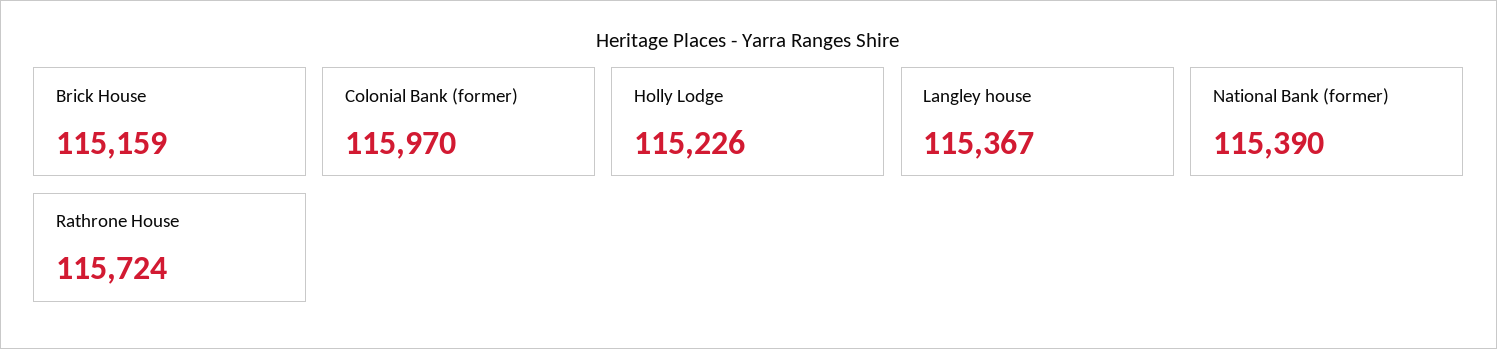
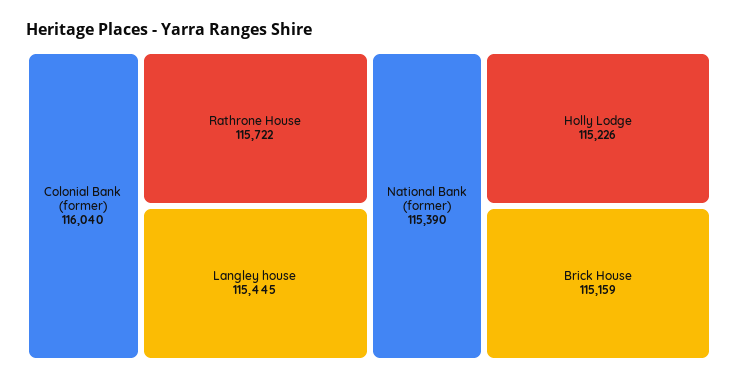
Colonial Bank (former): 115970 -> 116040
Langley house: 115367 -> 115445
Rathrone House: 115724 -> 115722

